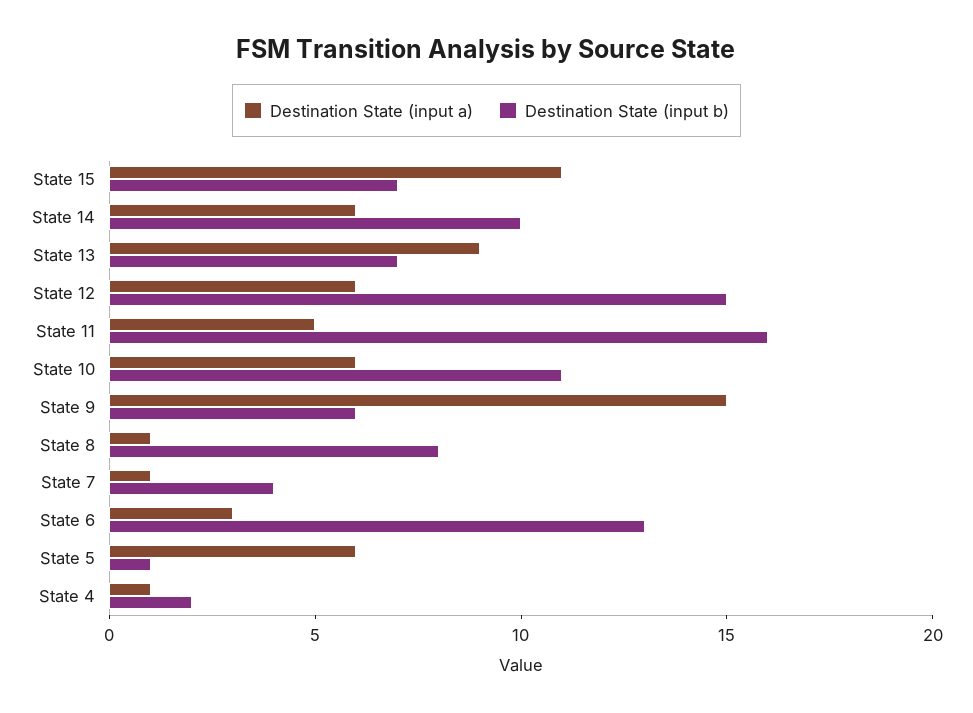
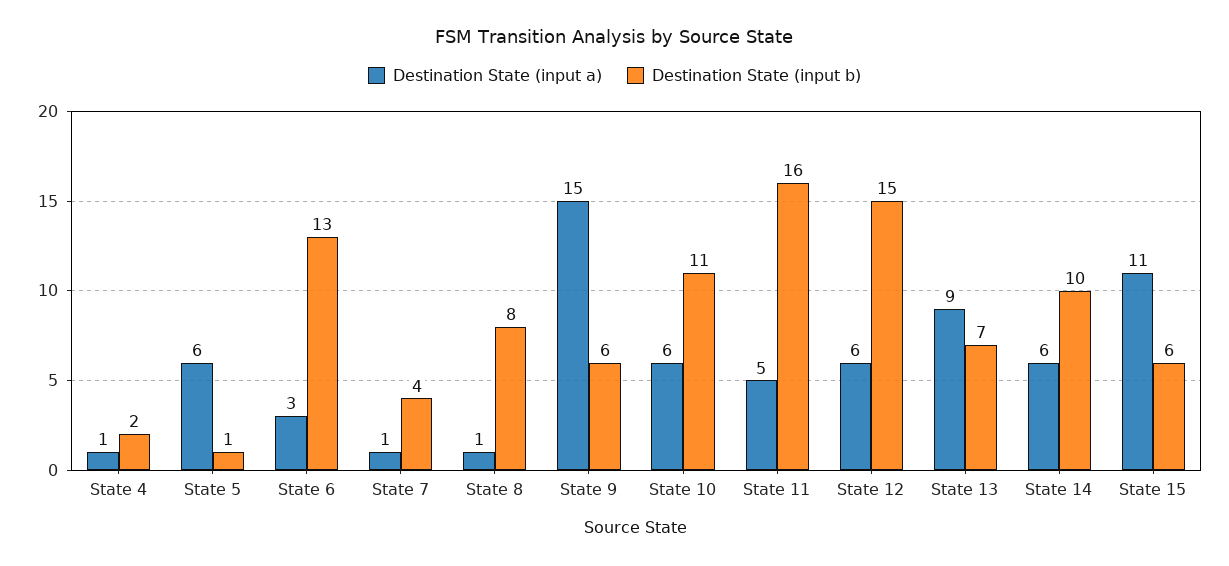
Destination State (input b), State 15: 7 -> 6

